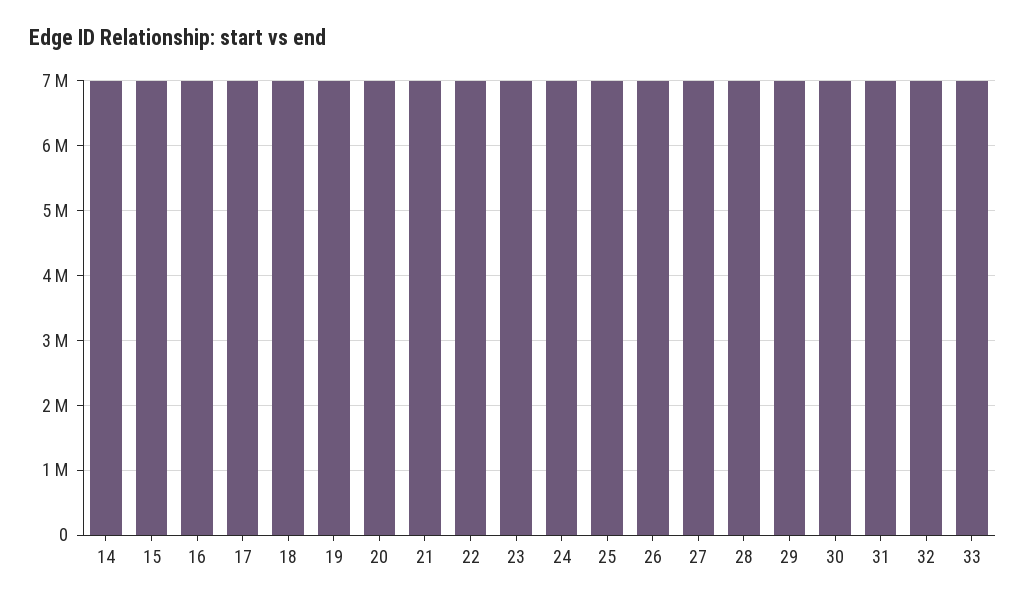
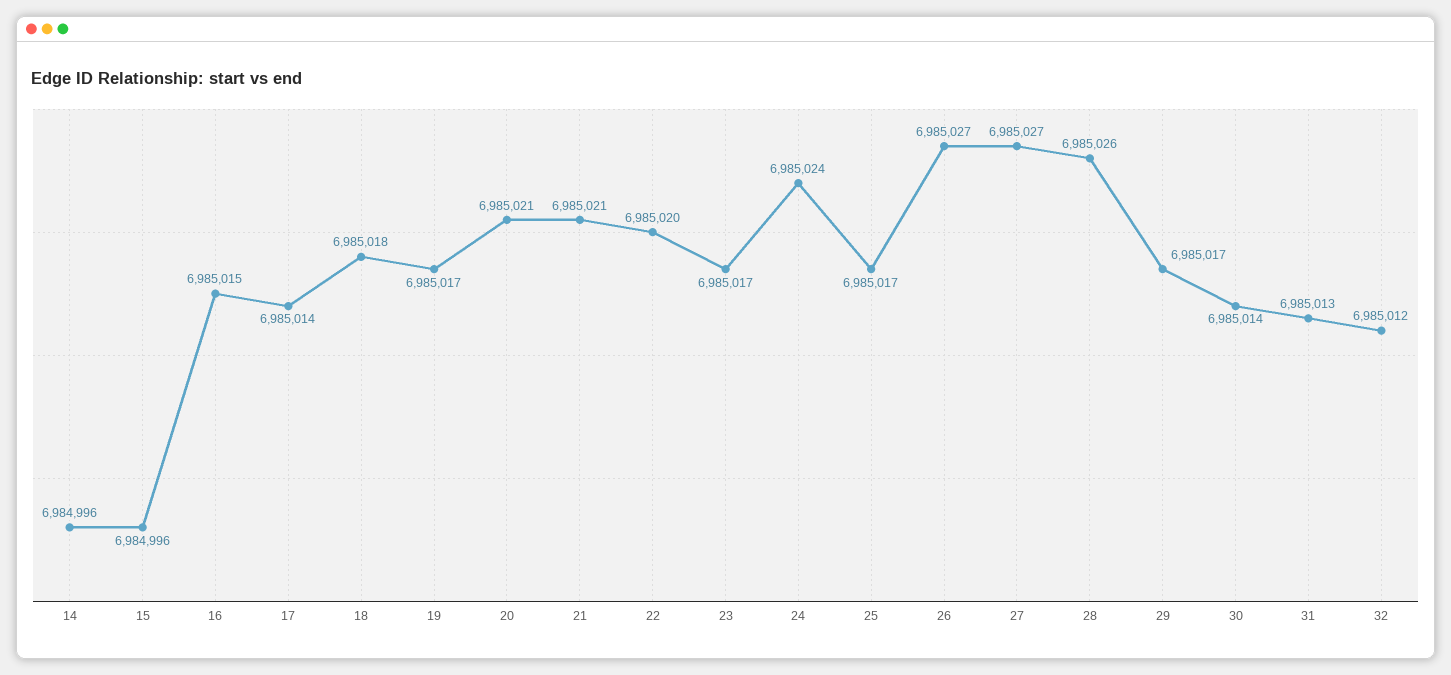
33: 7000000 -> none

